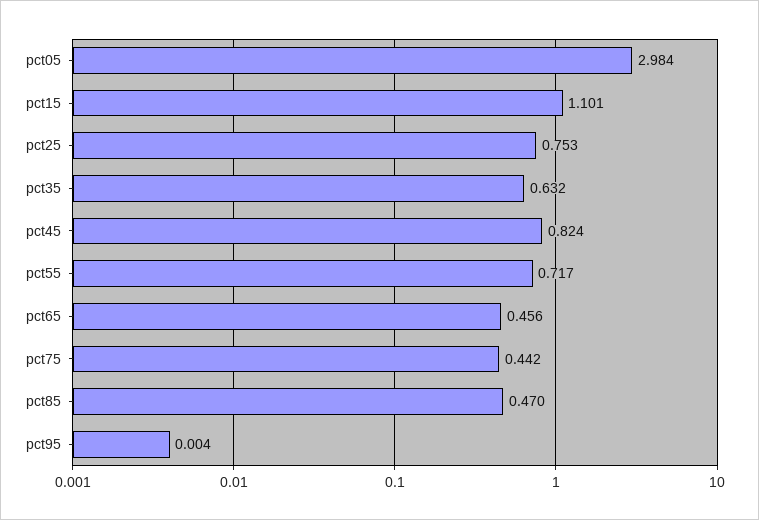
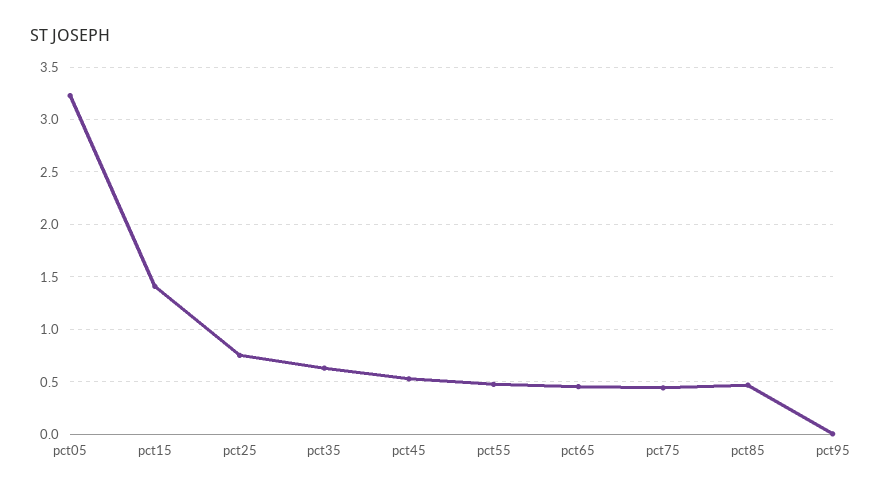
pct05: 2.984 -> 3.2
pct15: 1.101 -> 1.4
pct45: 0.824 -> 0.5
pct55: 0.717 -> 0.5

